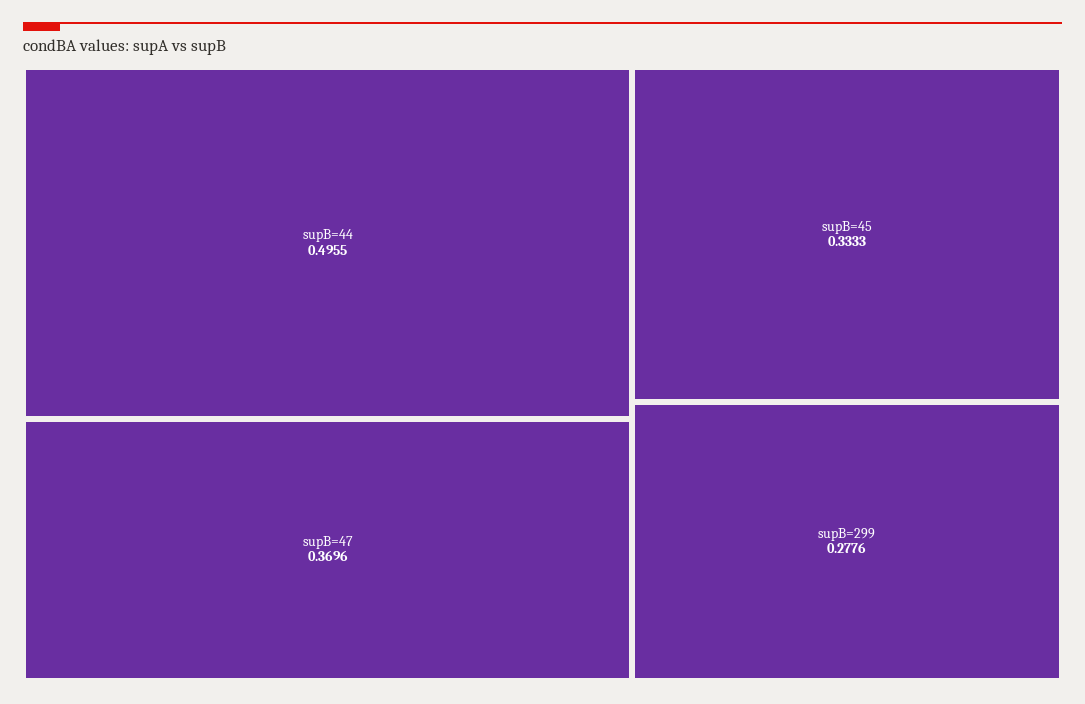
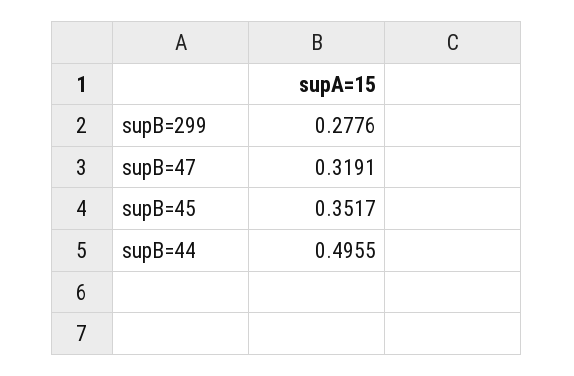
supB=47: 0.3696 -> 0.3191
supB=45: 0.3333 -> 0.3517

